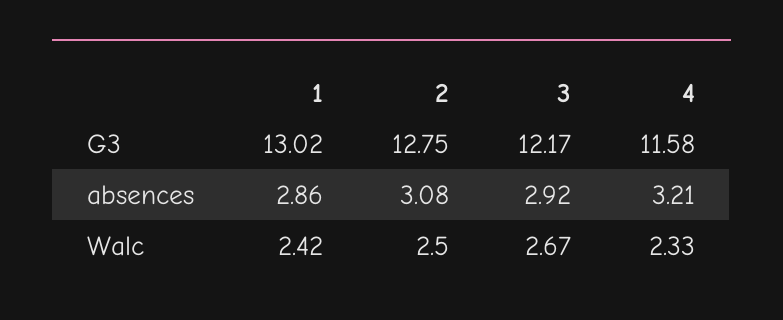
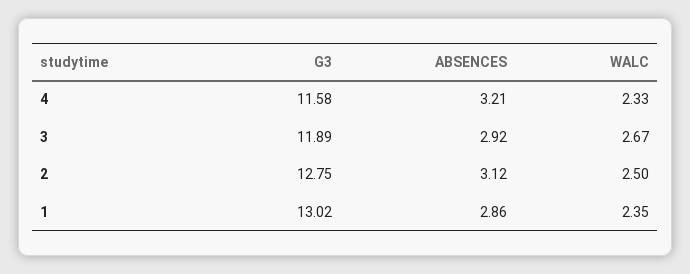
3, G3: 12.17 -> 11.89
2, absences: 3.08 -> 3.12
1, Walc: 2.42 -> 2.35

